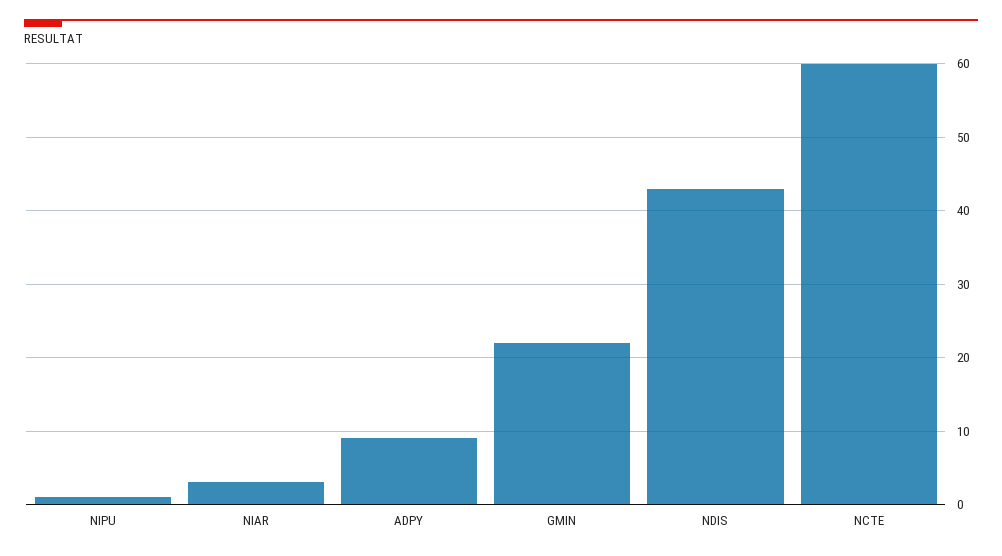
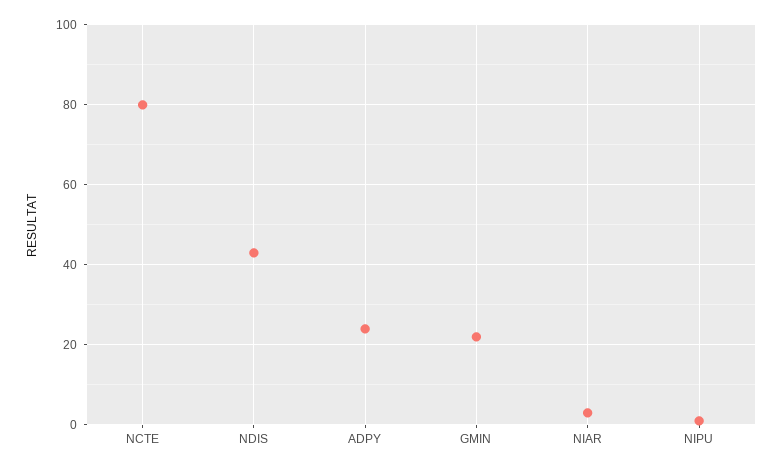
ADPY: 9 -> 25
NCTE: 60 -> 80

